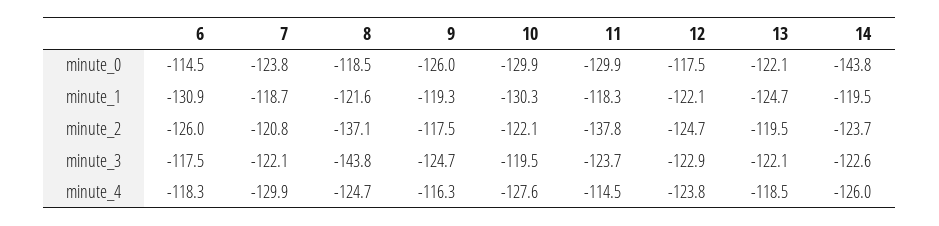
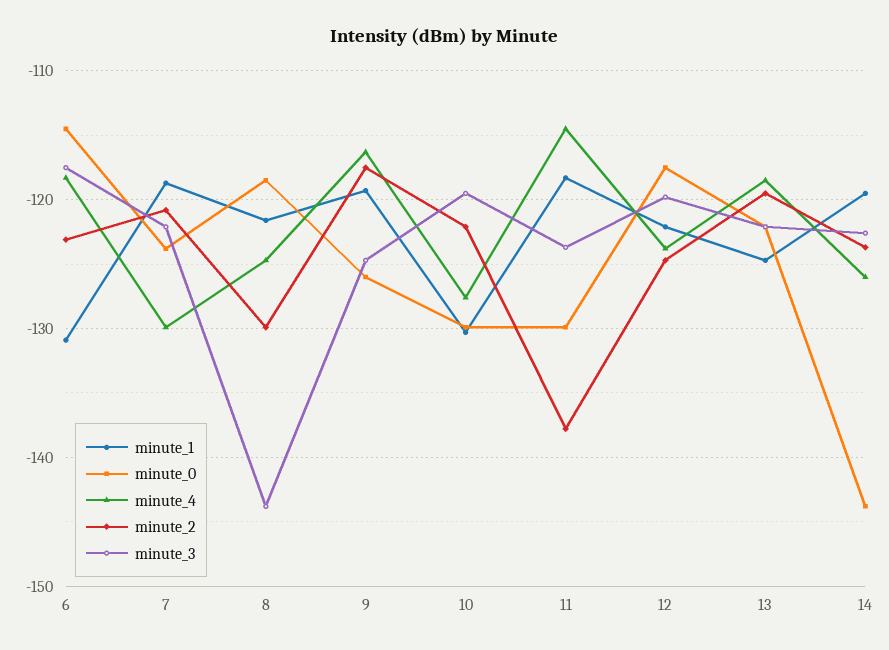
minute_2, 6: -126 -> -123
minute_2, 8: -137.1 -> -130
minute_3, 12: -122.9 -> -120

